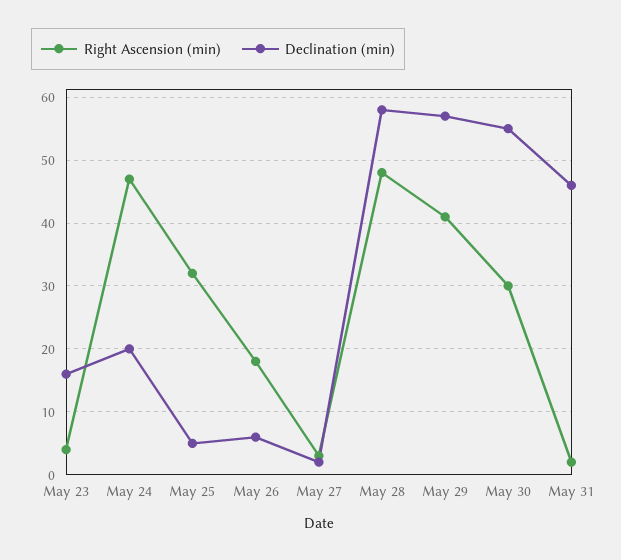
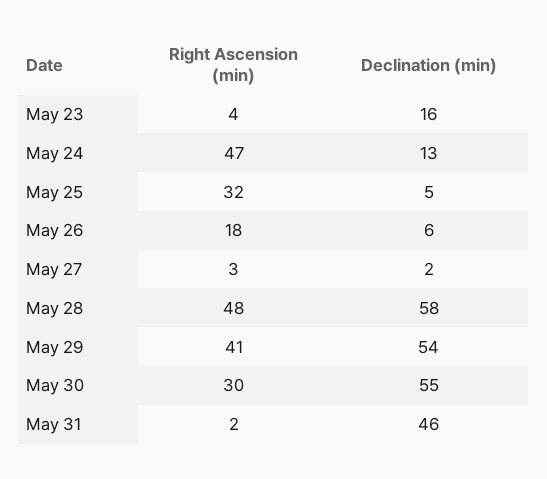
Declination (min), May 24: 20 -> 13
Declination (min), May 29: 57 -> 54

